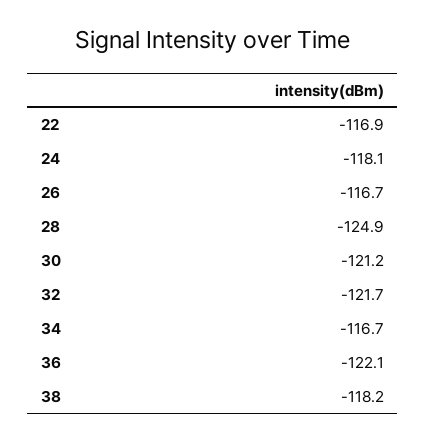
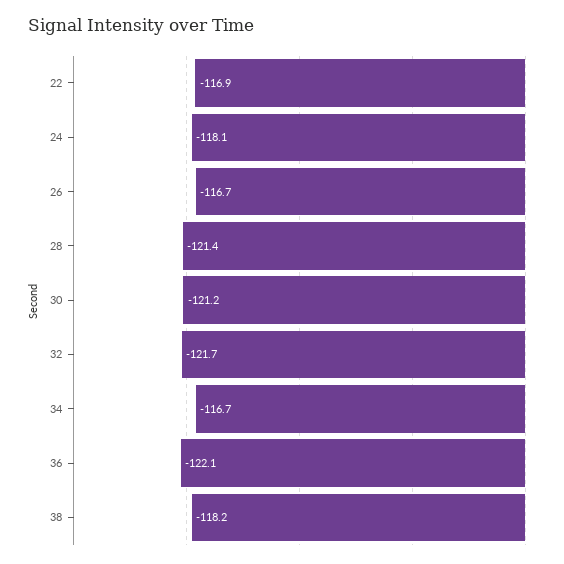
28: -124.9 -> -121.4

